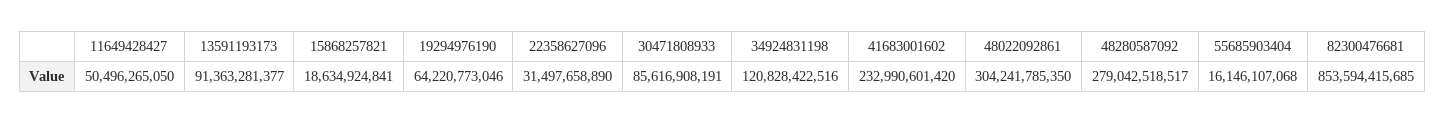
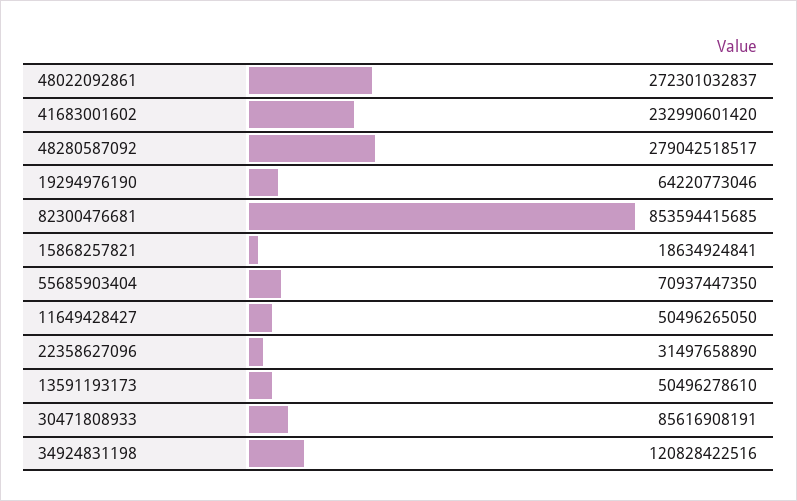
13591193173: 91363281377 -> 50496278610
48022092861: 304241785350 -> 272301032837
55685903404: 16146107068 -> 70937447350

